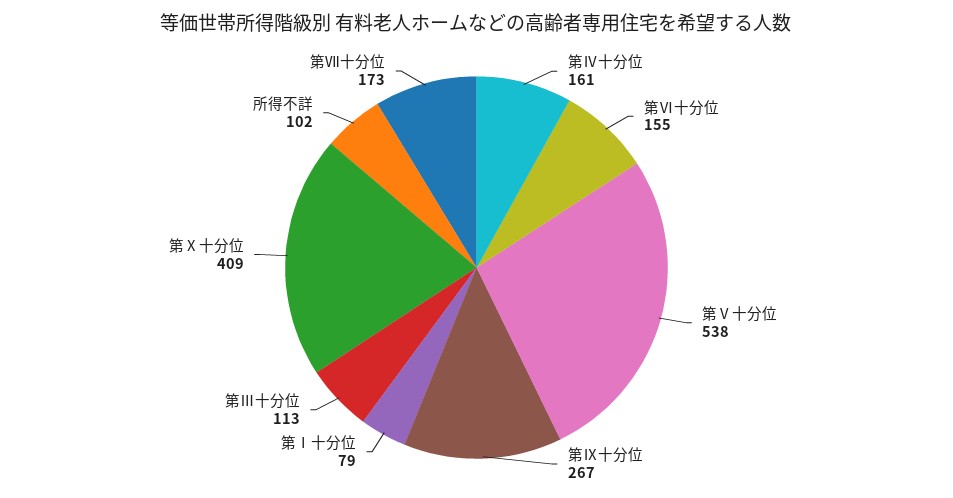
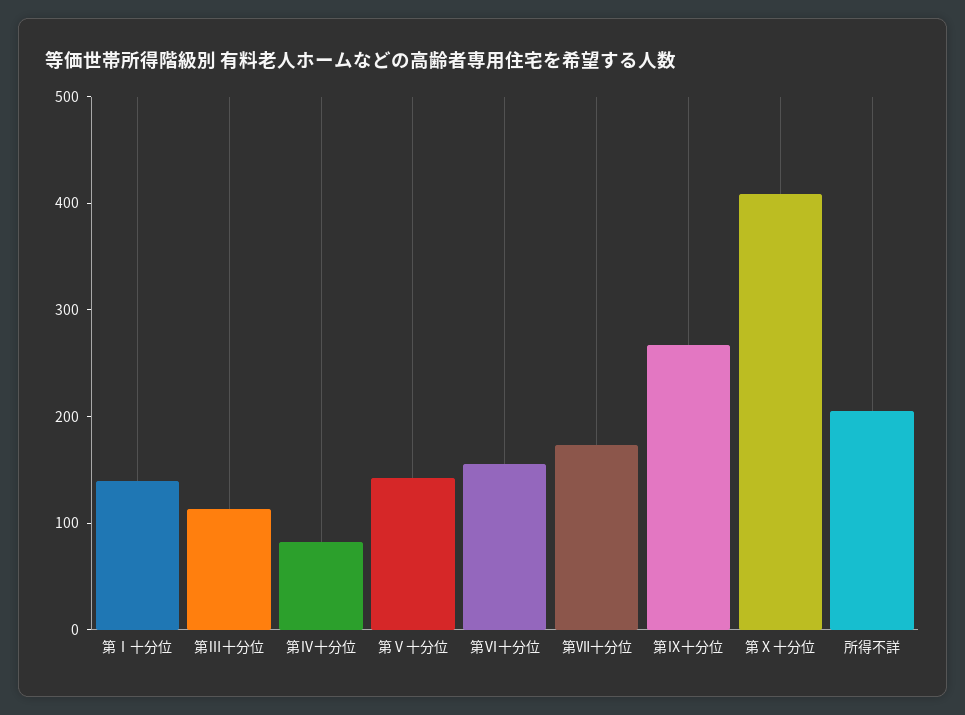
第Ⅳ十分位: 161 -> 80
第Ⅴ十分位: 538 -> 140
第Ⅰ十分位: 79 -> 140
所得不詳: 102 -> 200

